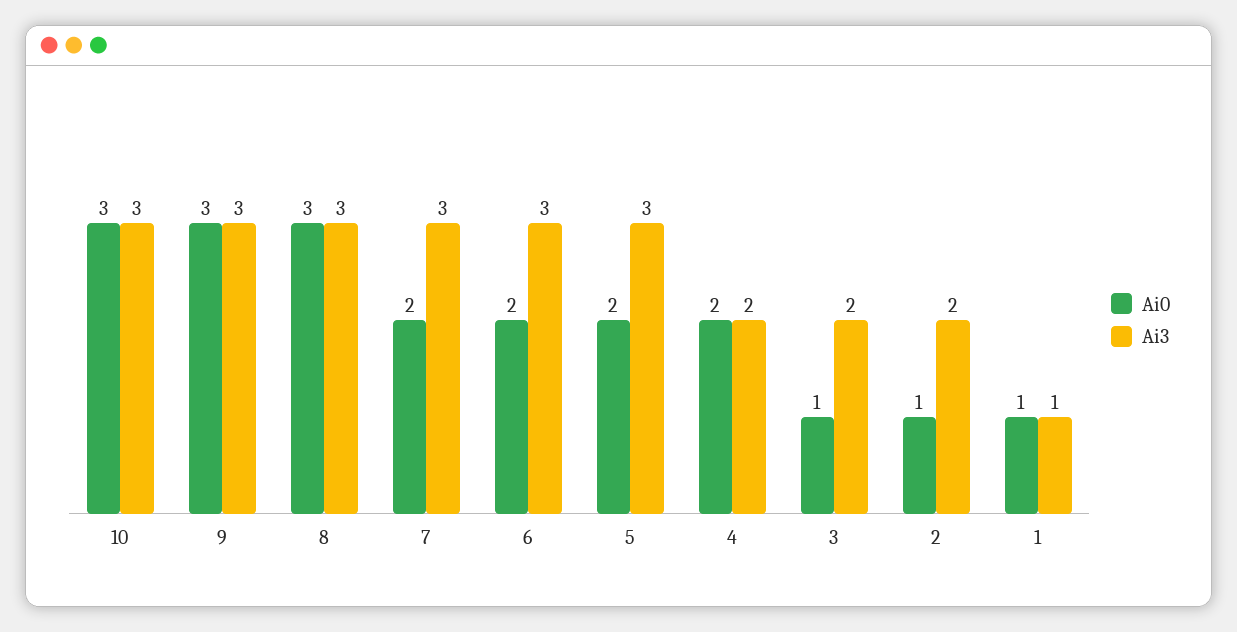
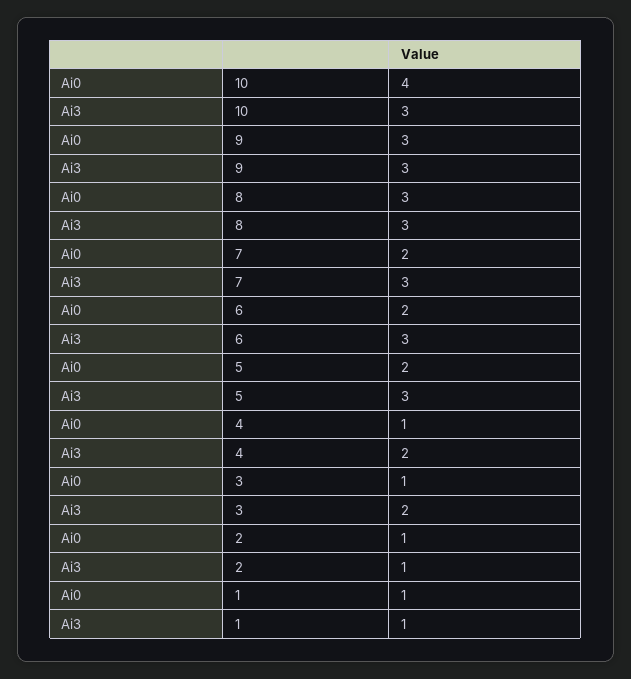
Ai0, 10: 3 -> 4
Ai0, 4: 2 -> 1
Ai3, 2: 2 -> 1

